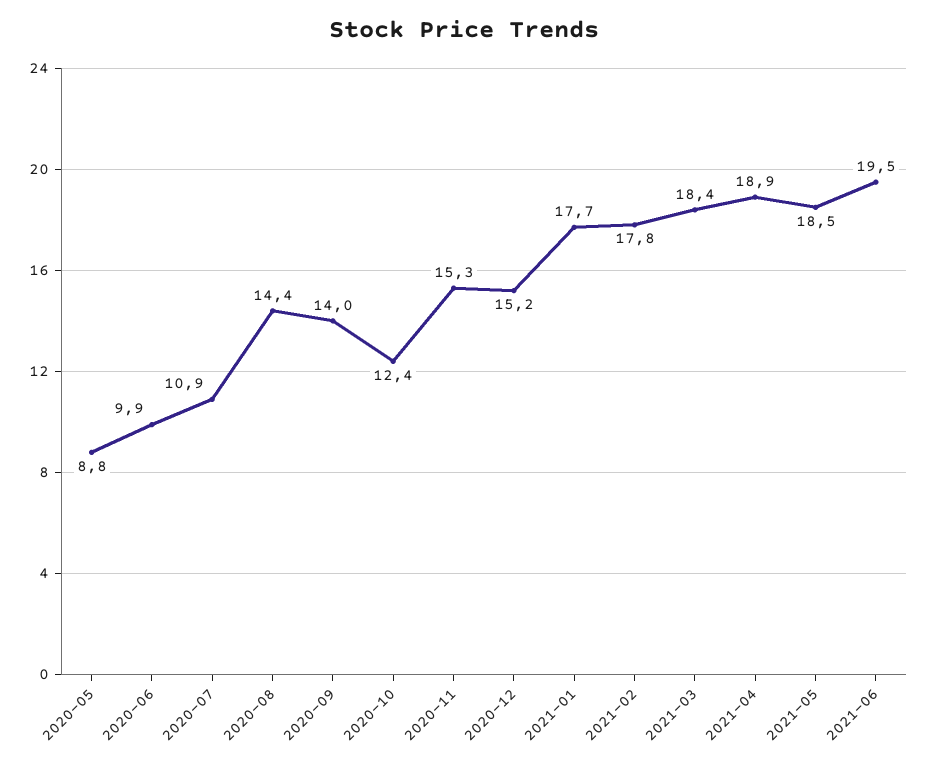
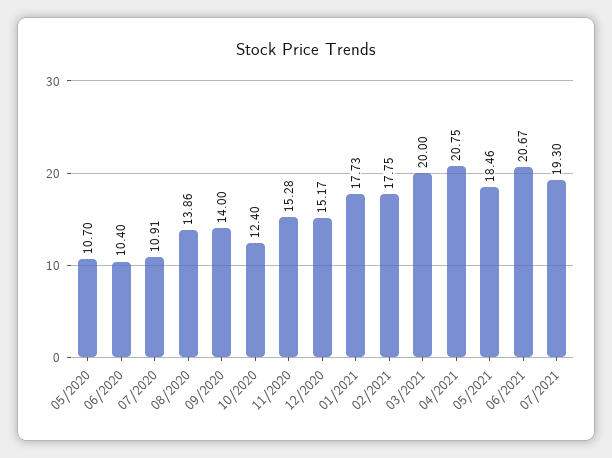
2020-05: 8.8 -> 10.7
2020-06: 9.9 -> 10.4
2020-08: 14.4 -> 13.86
2021-03: 18.4 -> 20
2021-04: 18.9 -> 20.75
2021-06: 19.5 -> 20.67
07/2021: none -> 19.3

